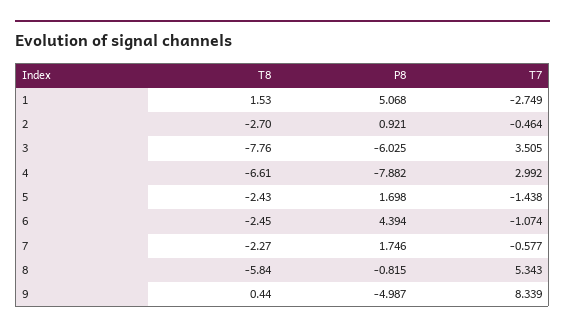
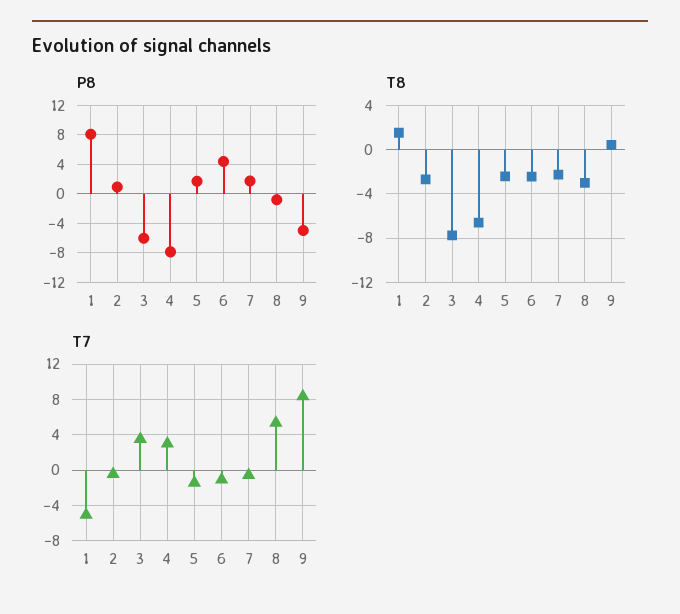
P8, 1: 5.068 -> 8
T7, 1: -2.749 -> -5
T8, 8: -5.84 -> -3

